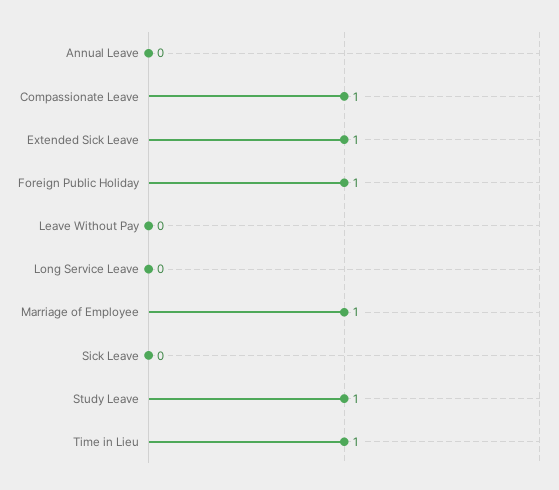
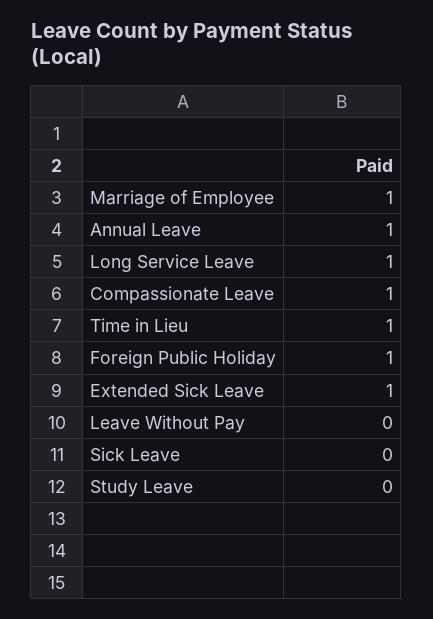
Annual Leave: 0 -> 1
Long Service Leave: 0 -> 1
Study Leave: 1 -> 0

